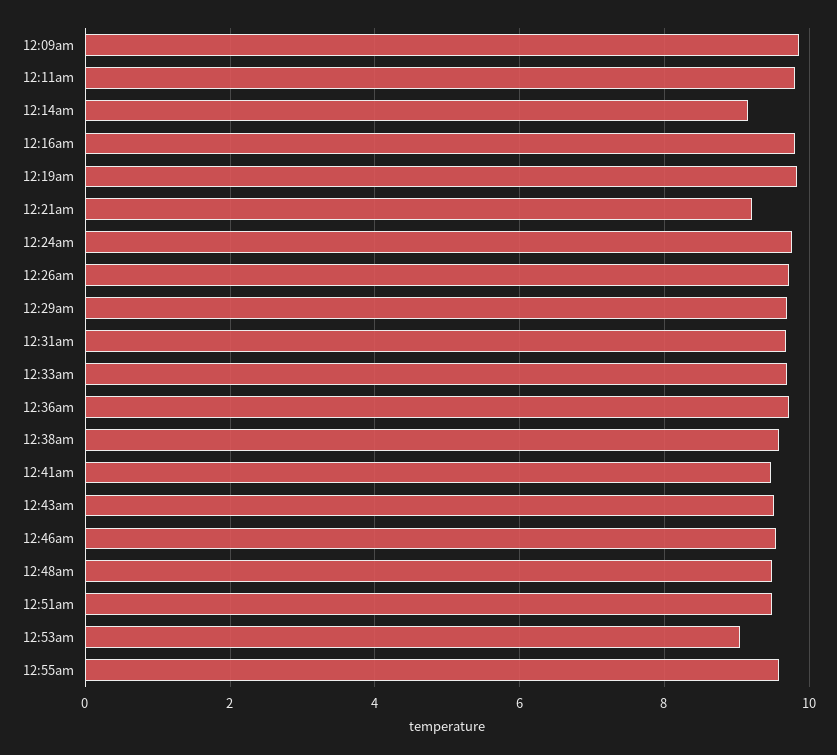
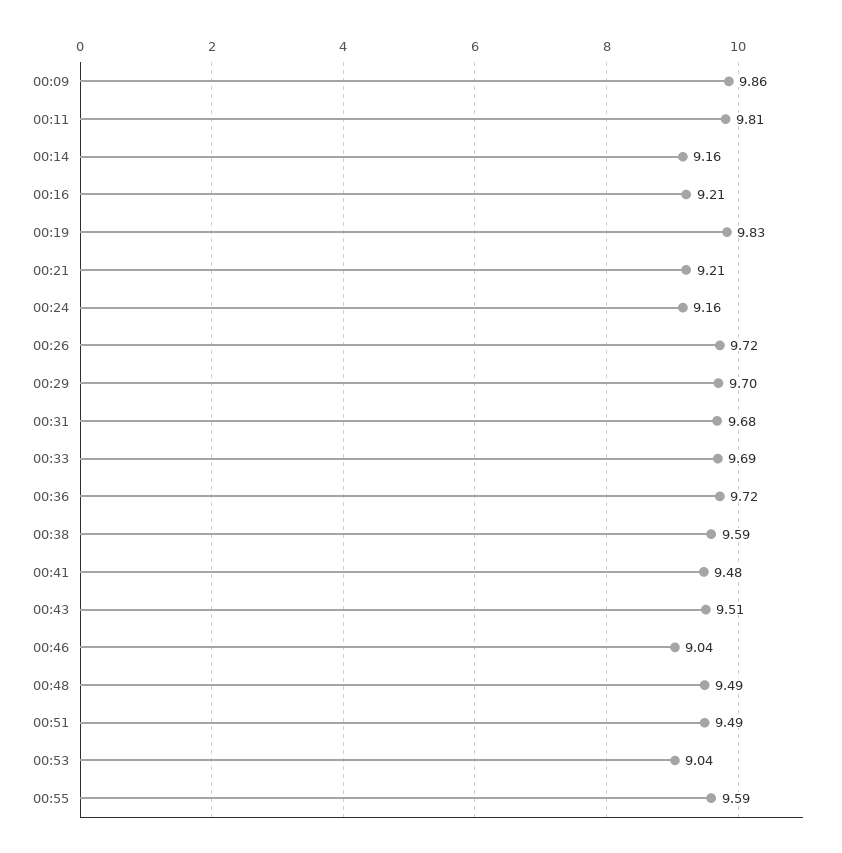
12:16am: 9.8 -> 9.21
12:24am: 9.8 -> 9.16
12:46am: 9.6 -> 9.04

